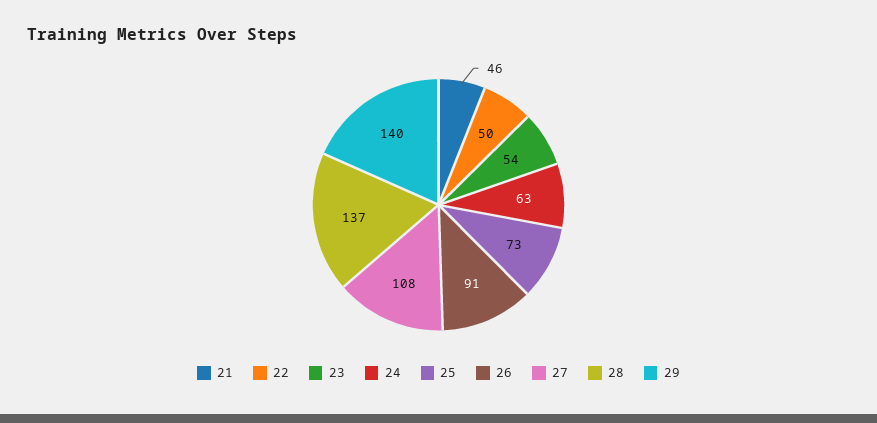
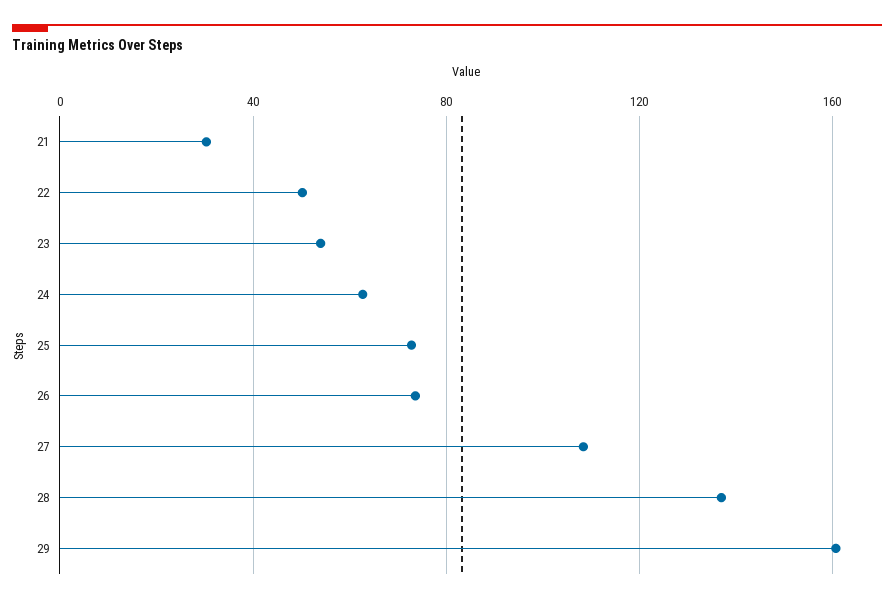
21: 46 -> 30
26: 91 -> 75
29: 140 -> 160

